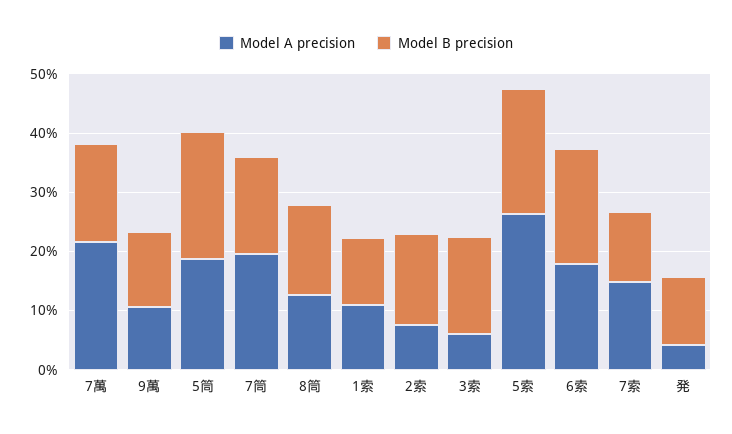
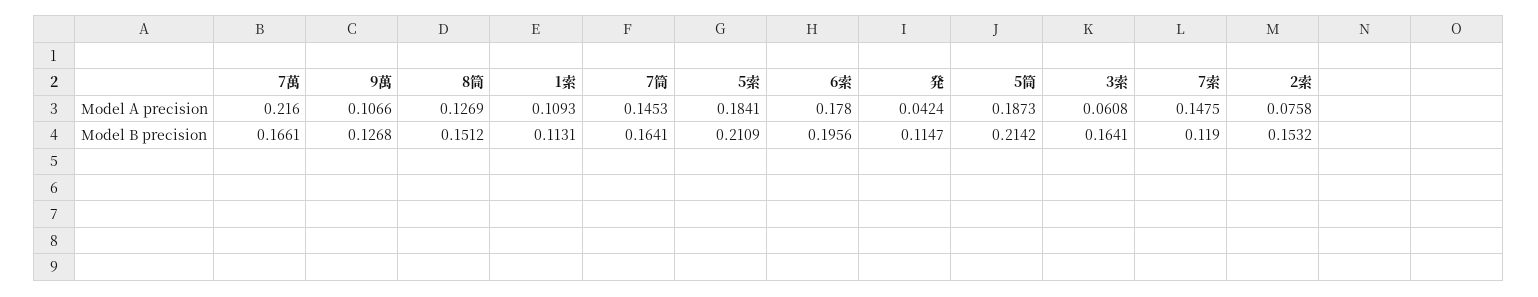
Model A precision, 7筒: 0.2 -> 0.1453
Model A precision, 5索: 0.26 -> 0.1841

